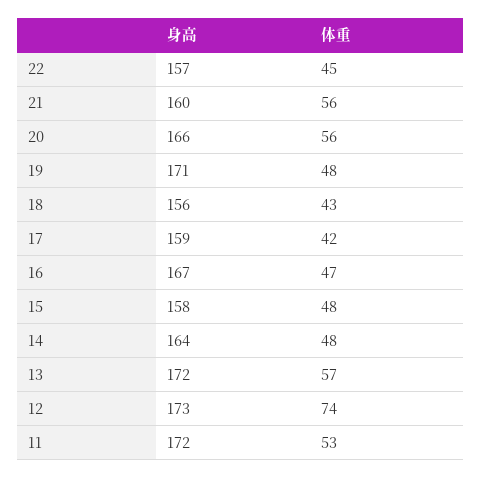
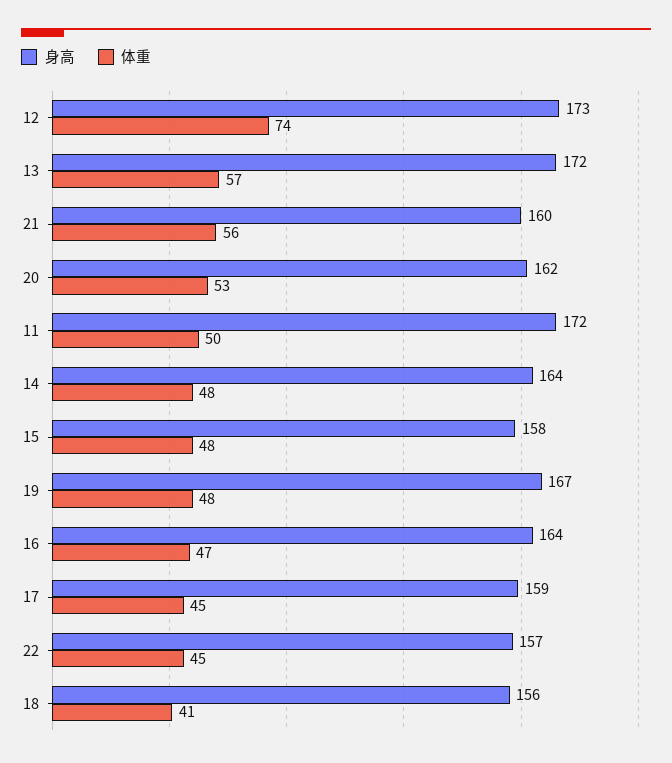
身高, 20: 166 -> 162
体重, 20: 56 -> 53
身高, 19: 171 -> 167
体重, 18: 43 -> 41
体重, 17: 42 -> 45
身高, 16: 167 -> 164
体重, 11: 53 -> 50

